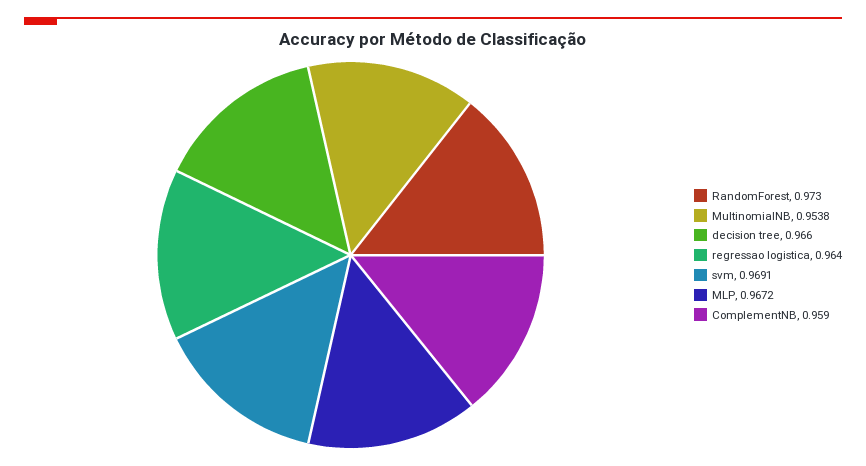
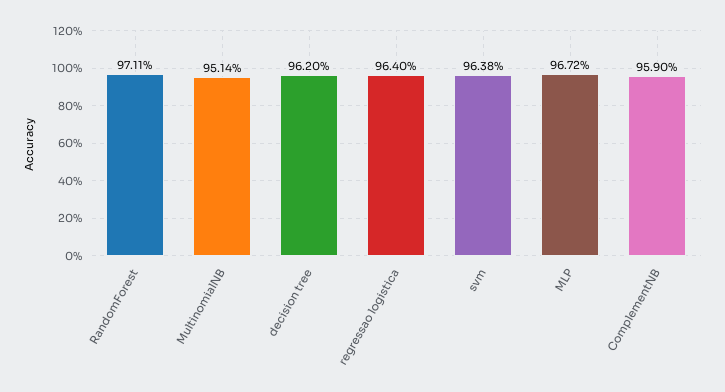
RandomForest: 0.973 -> 0.9711
MultinomialNB: 0.9538 -> 0.9514
decision tree: 0.966 -> 0.962
svm: 0.9691 -> 0.9638

